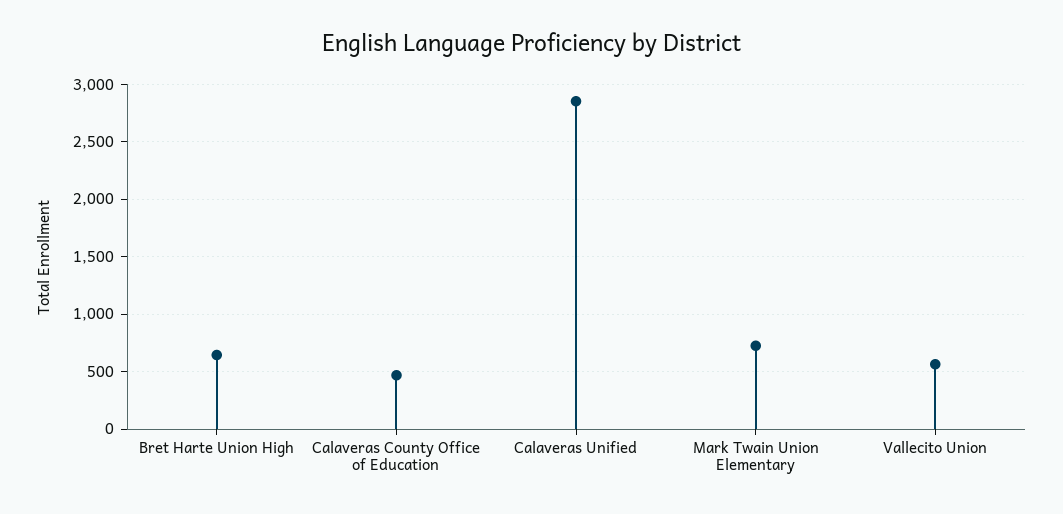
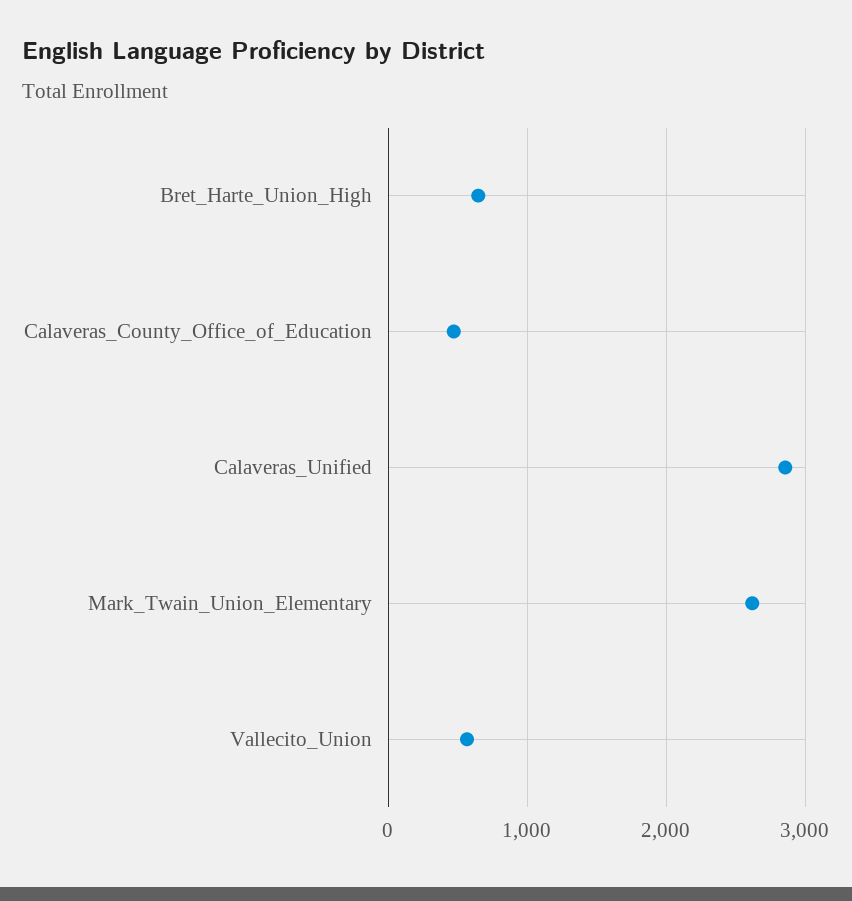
Mark Twain Union Elementary: 700 -> 2600

